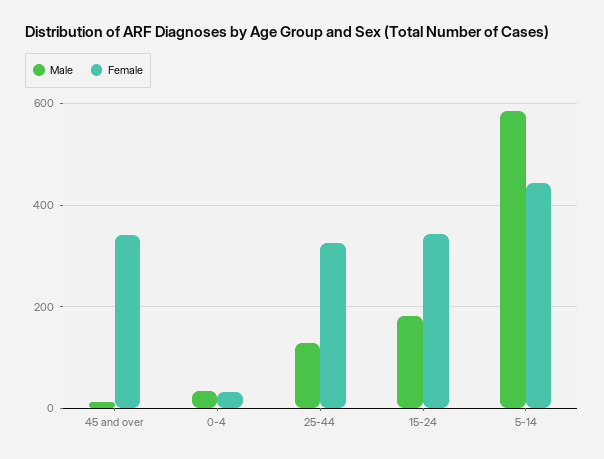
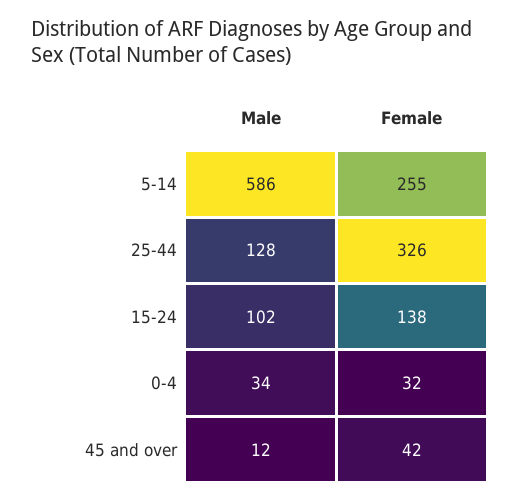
Female, 45 and over: 340 -> 42
Male, 15-24: 180 -> 102
Female, 15-24: 340 -> 138
Female, 5-14: 440 -> 255

